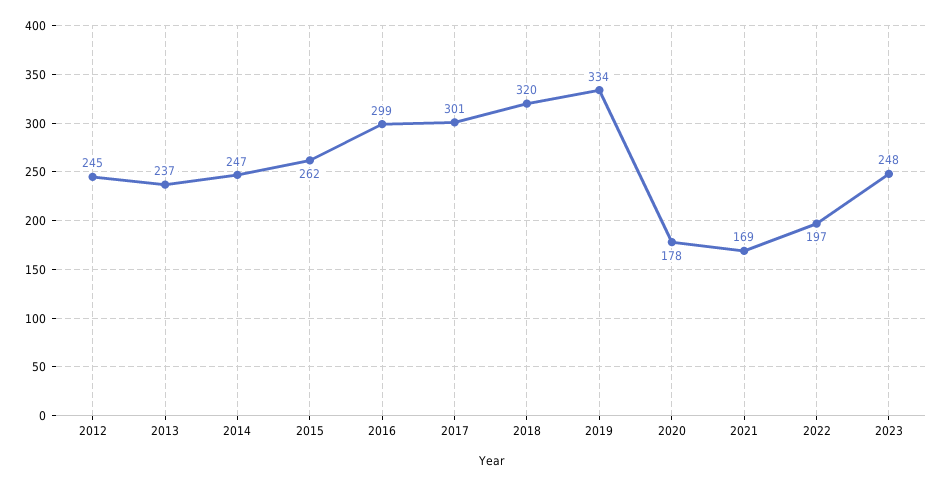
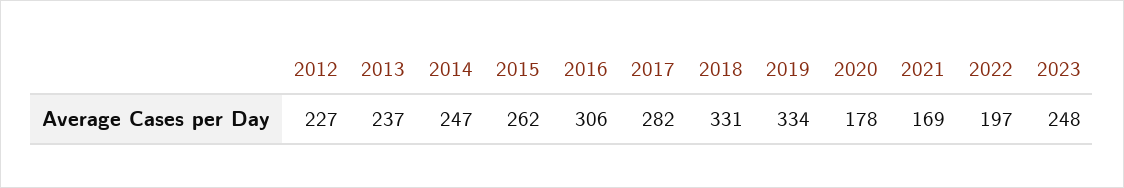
2012: 245 -> 227
2016: 299 -> 306
2017: 301 -> 282
2018: 320 -> 331

